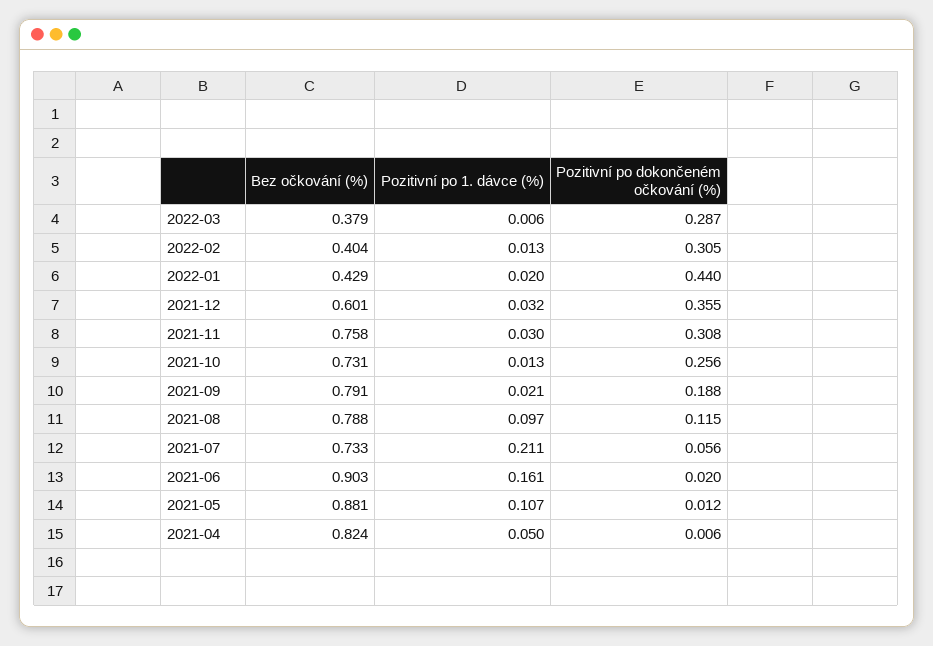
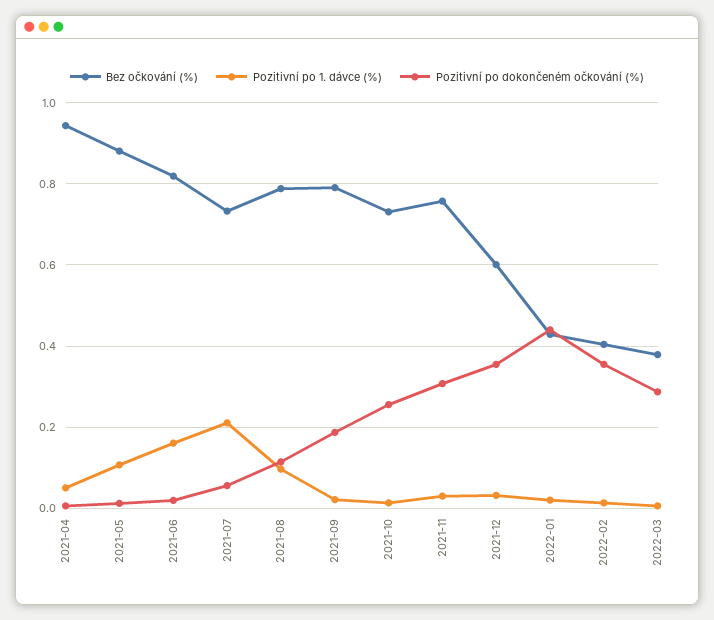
Pozitivní po dokončeném očkování (%), 2022-02: 0.305 -> 0.36
Bez očkování (%), 2021-06: 0.903 -> 0.82
Bez očkování (%), 2021-04: 0.824 -> 0.94

